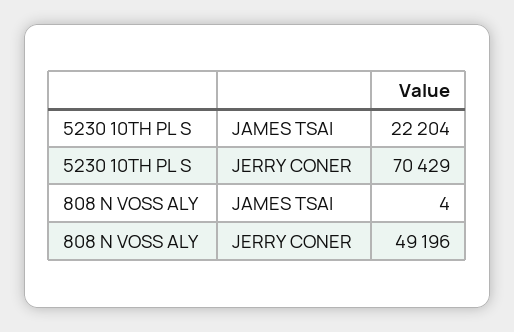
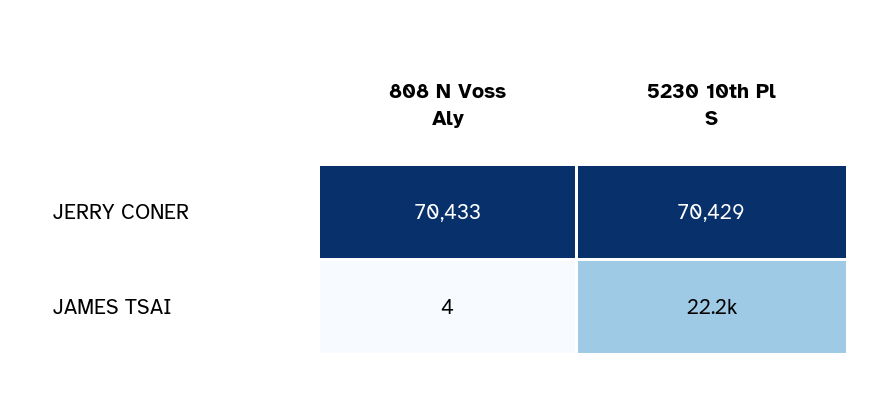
808 N VOSS ALY, JERRY CONER: 49196 -> 70433

